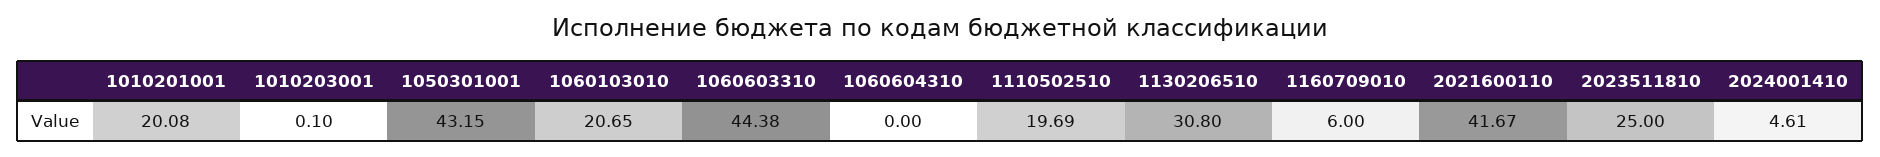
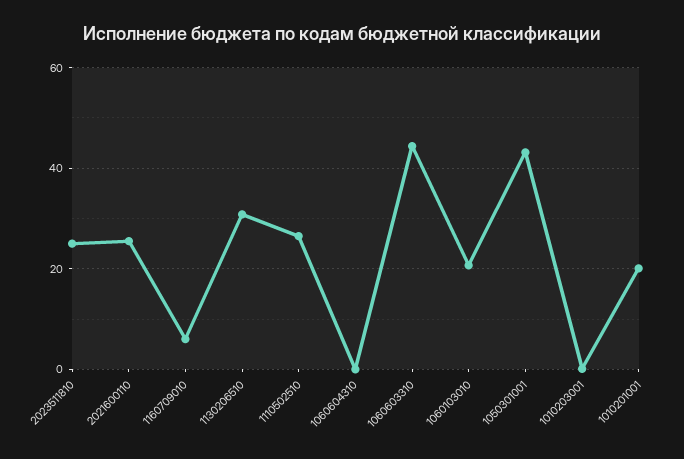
1110502510: 19.69 -> 26
2021600110: 41.67 -> 26
2024001410: 4.61 -> none

